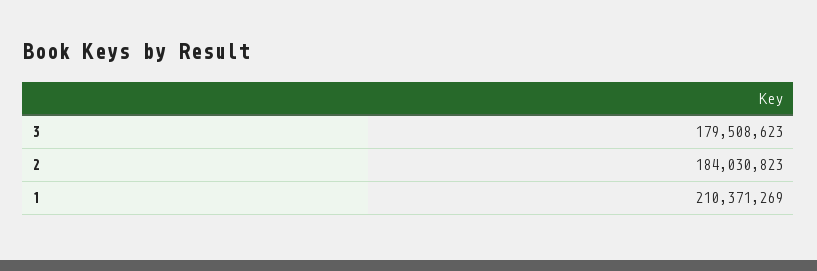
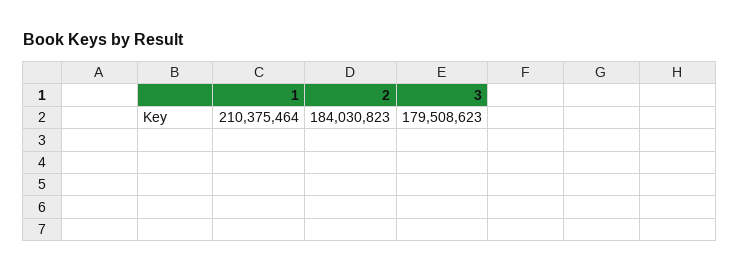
1: 210371269 -> 210375464

